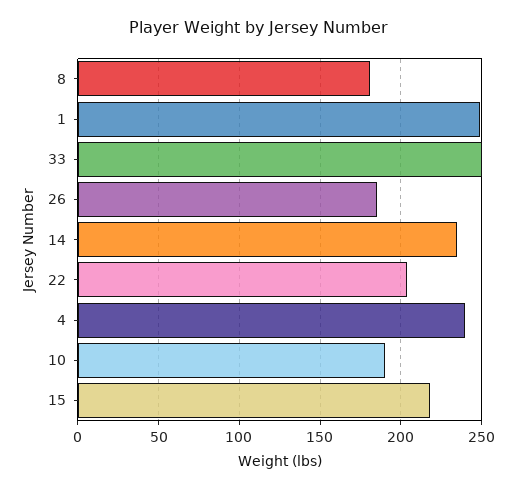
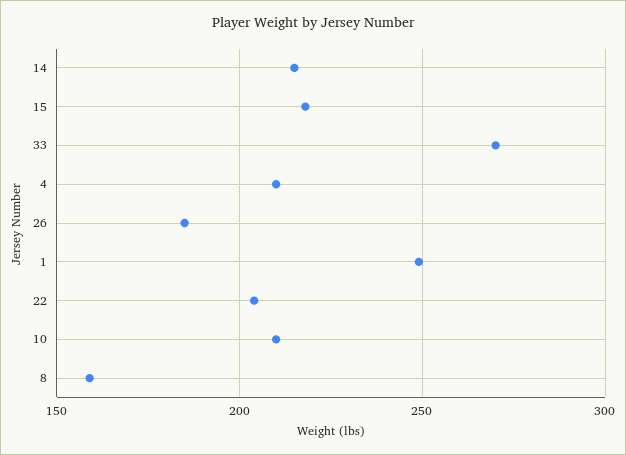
8: 180 -> 160
33: 250 -> 270
14: 235 -> 215
4: 240 -> 210
10: 190 -> 210

